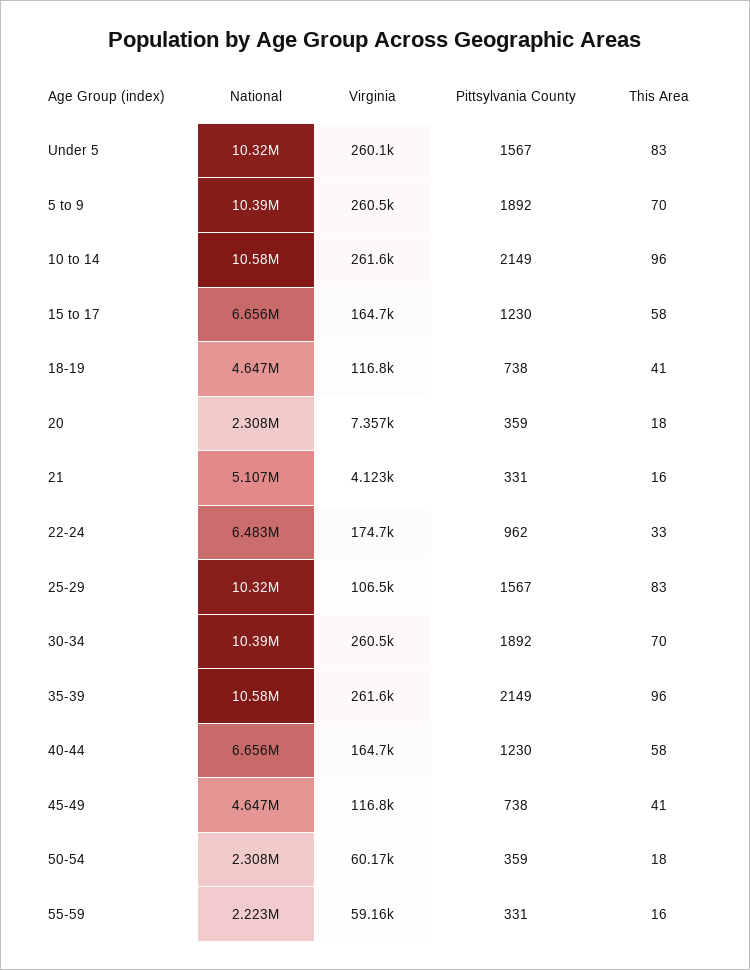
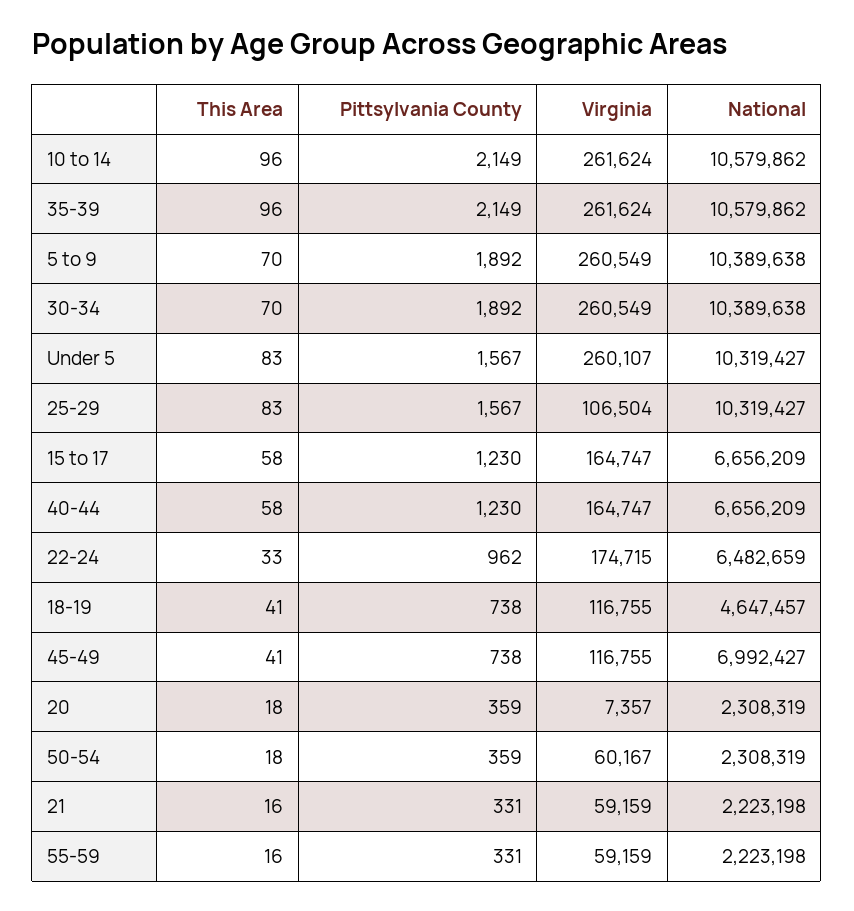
National, 21: 5107000 -> 2223198
Virginia, 21: 4123 -> 59159
National, 45-49: 4647000 -> 6992427

